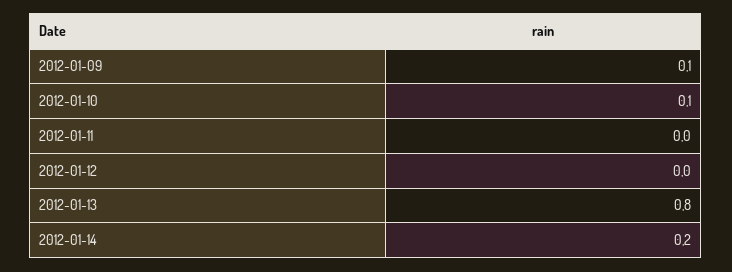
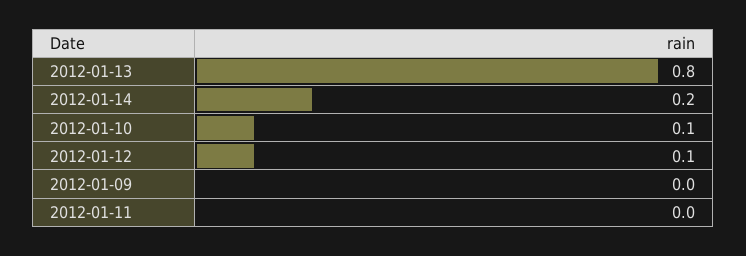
2012-01-09: 0.1 -> 0
2012-01-12: 0 -> 0.1

